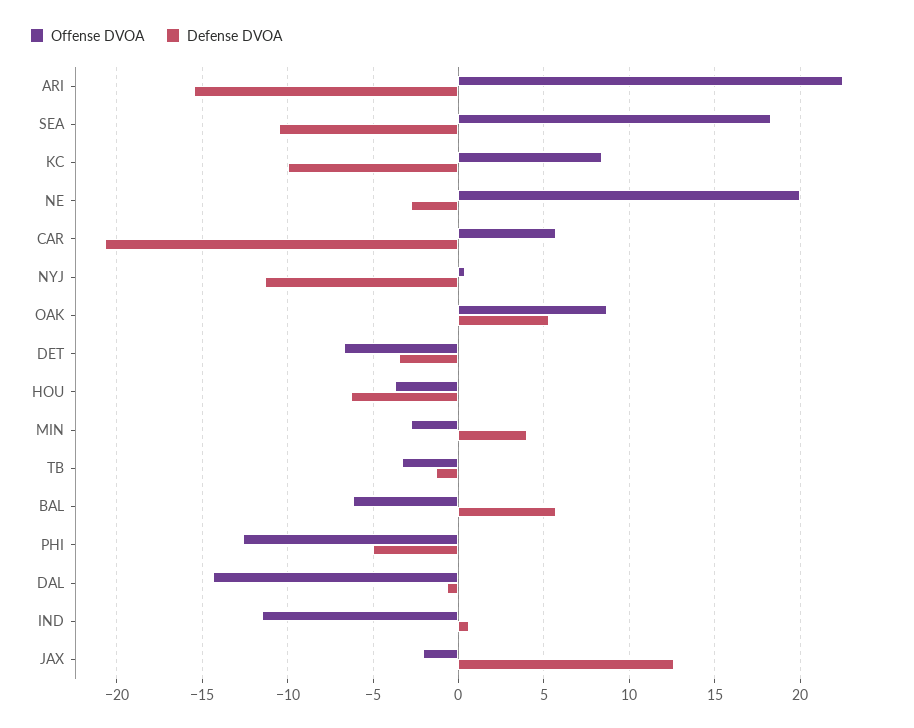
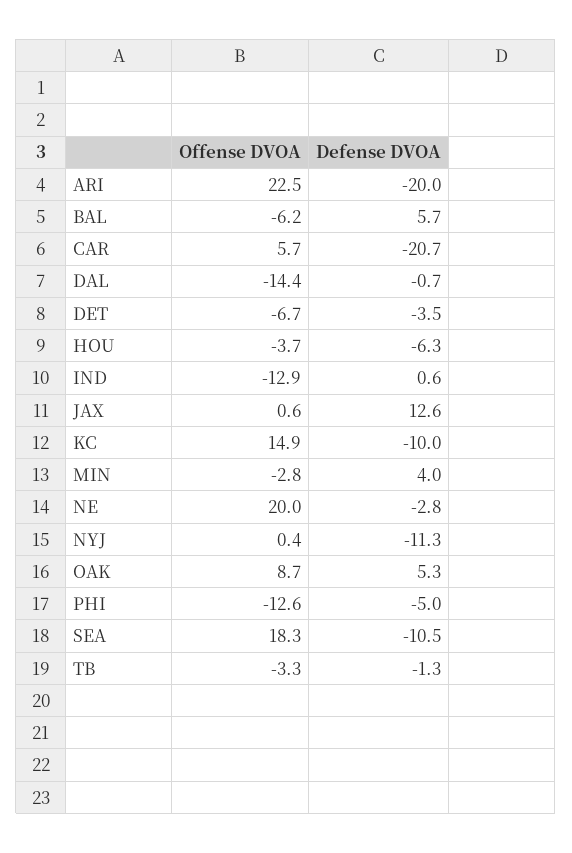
Defense DVOA, ARI: -15.5 -> -20
Offense DVOA, KC: 8.5 -> 14.9
Offense DVOA, IND: -11.5 -> -12.9
Offense DVOA, JAX: -2 -> 0.6

